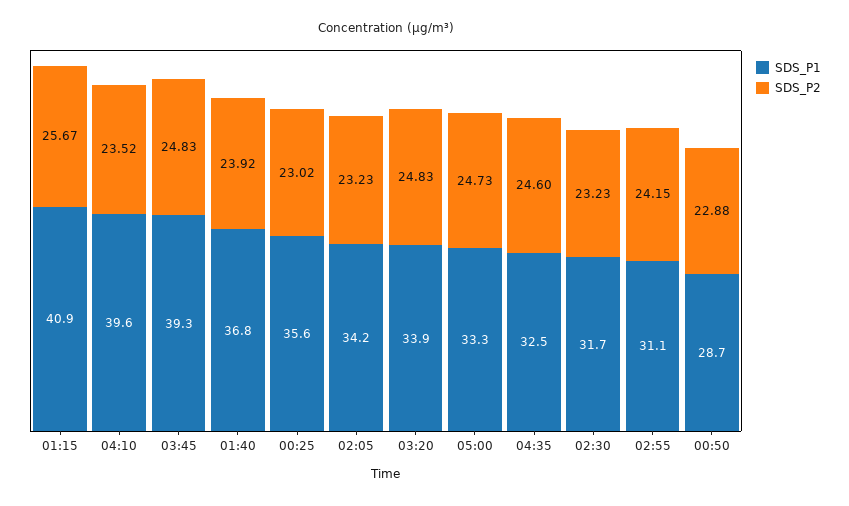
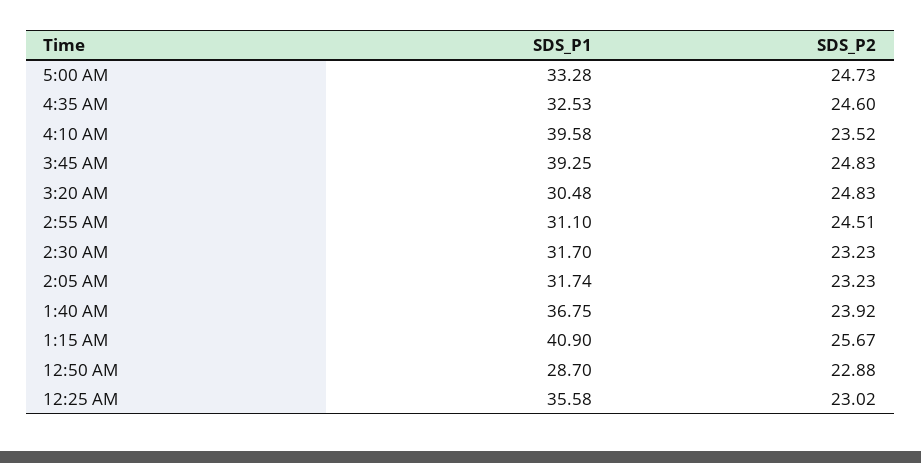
SDS_P1, 02:05: 34.2 -> 31.74
SDS_P1, 03:20: 33.9 -> 30.48
SDS_P2, 02:55: 24.15 -> 24.51

